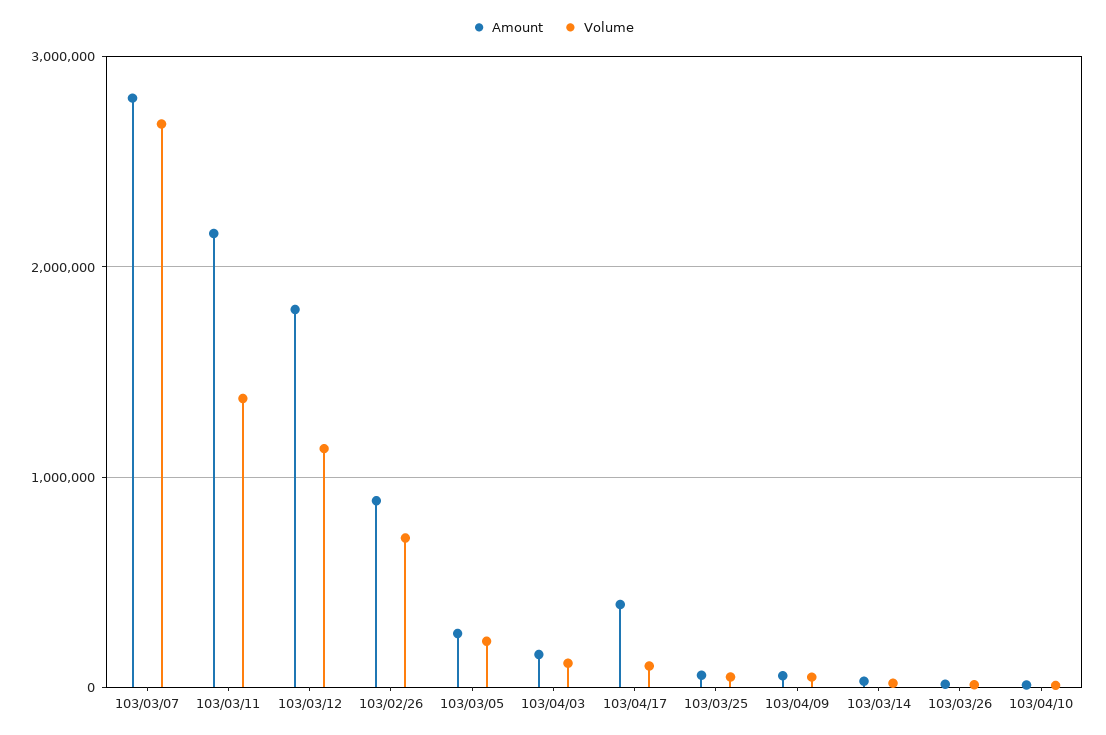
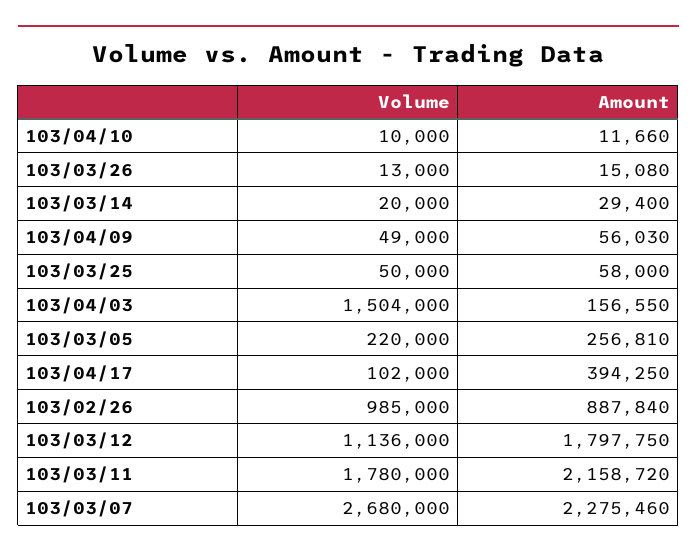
Amount, 103/03/07: 2800000 -> 2275460
Volume, 103/03/11: 1400000 -> 1780000
Volume, 103/02/26: 700000 -> 985000
Volume, 103/04/03: 100000 -> 1504000

